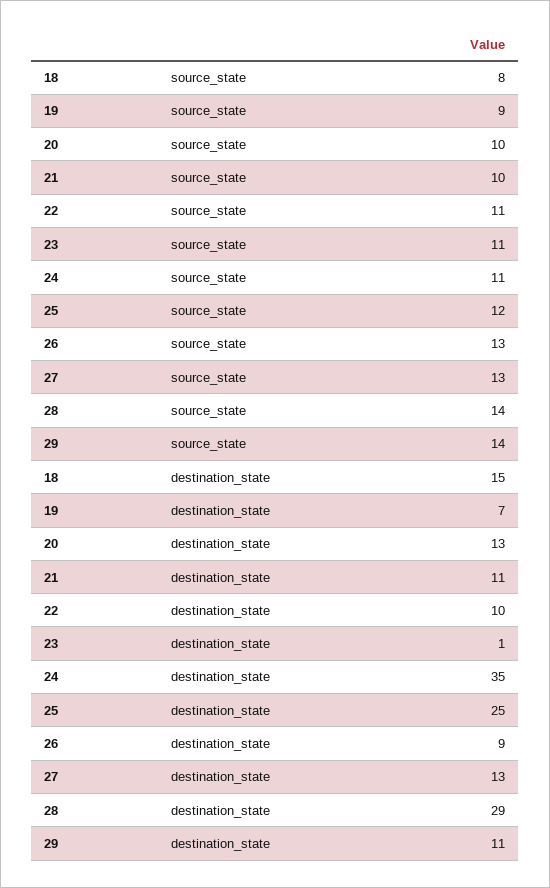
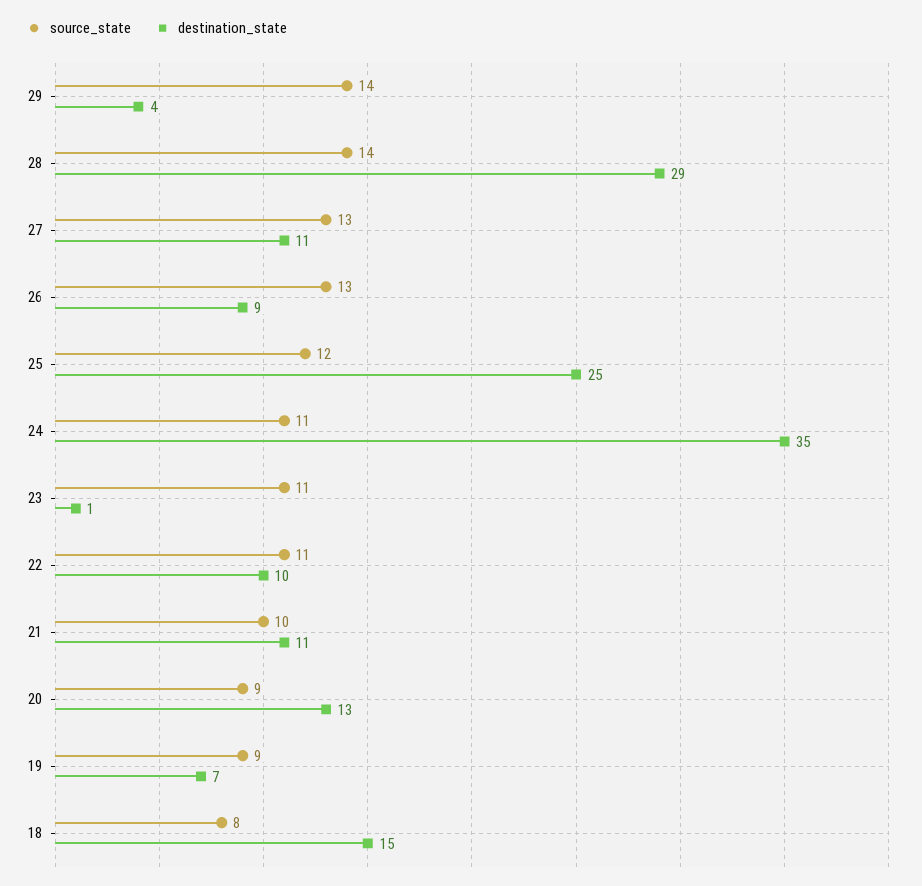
source_state, 20: 10 -> 9
destination_state, 27: 13 -> 11
destination_state, 29: 11 -> 4

